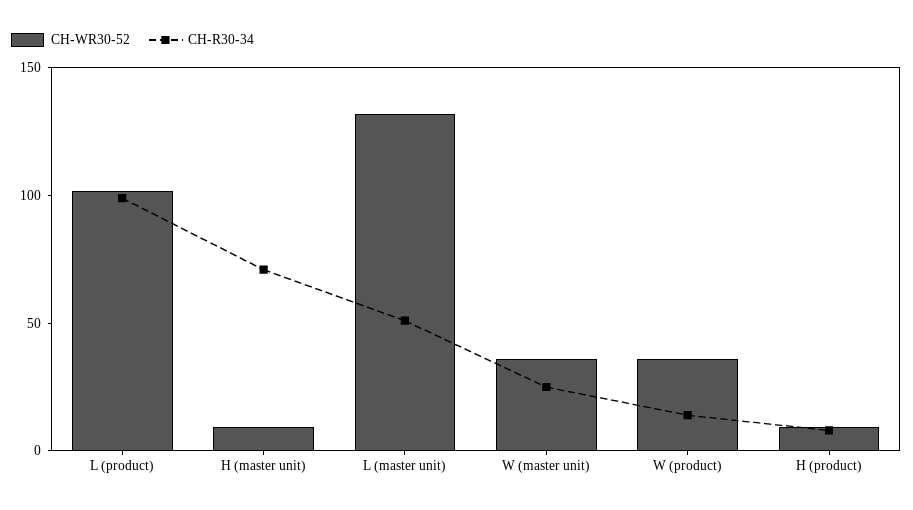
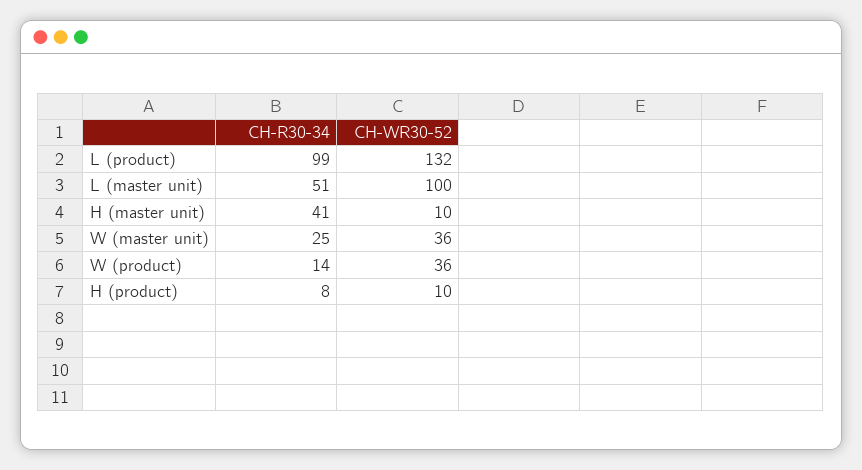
CH-WR30-52, L (product): 100 -> 132
CH-R30-34, H (master unit): 70 -> 41
CH-WR30-52, L (master unit): 130 -> 100

